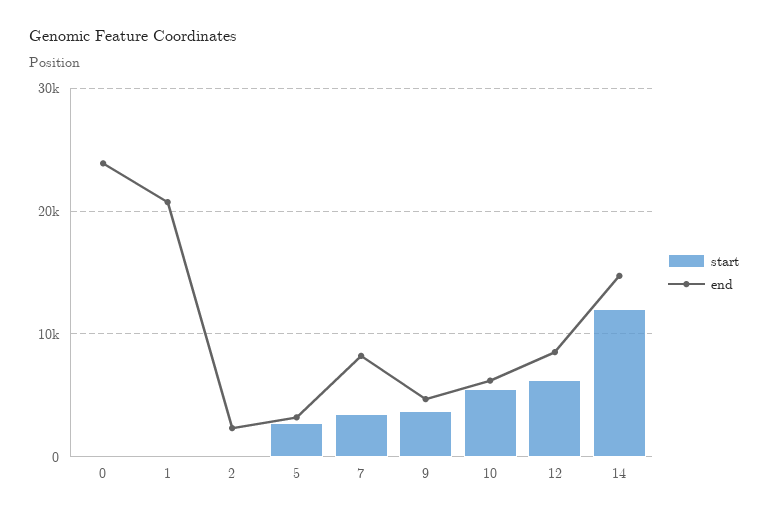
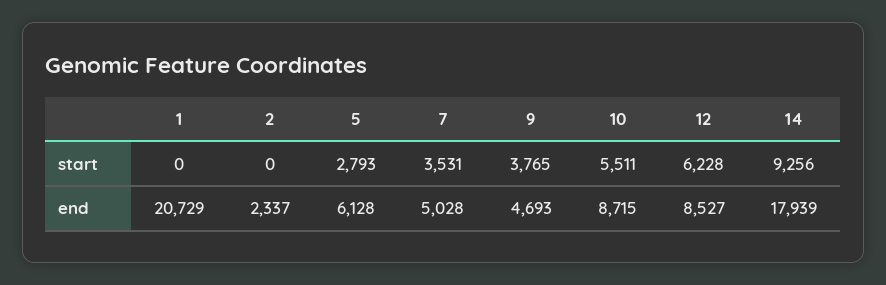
start, 0: 0 -> none
end, 0: 24000 -> none
end, 5: 3000 -> 6128
end, 7: 8000 -> 5028
end, 10: 6000 -> 8715
start, 14: 12000 -> 9256
end, 14: 15000 -> 17939

